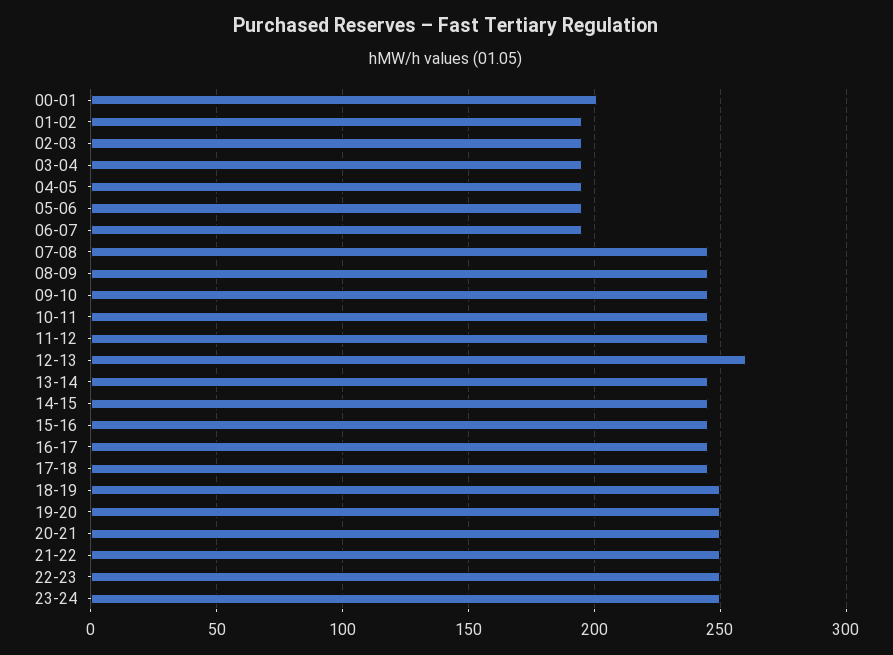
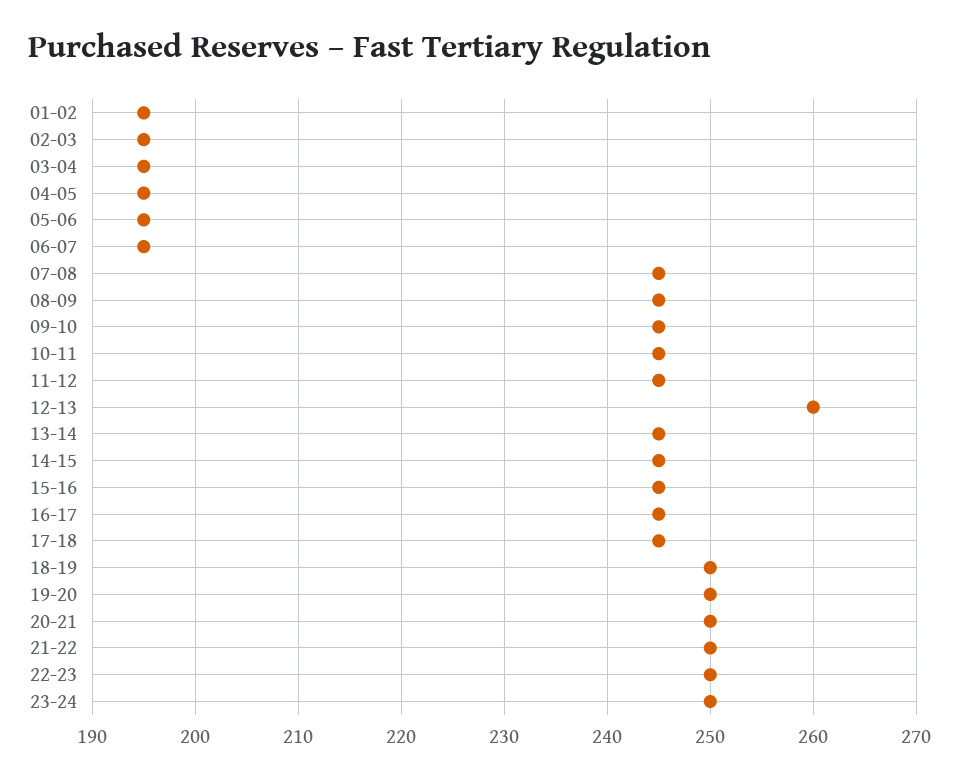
00-01: 200 -> none

